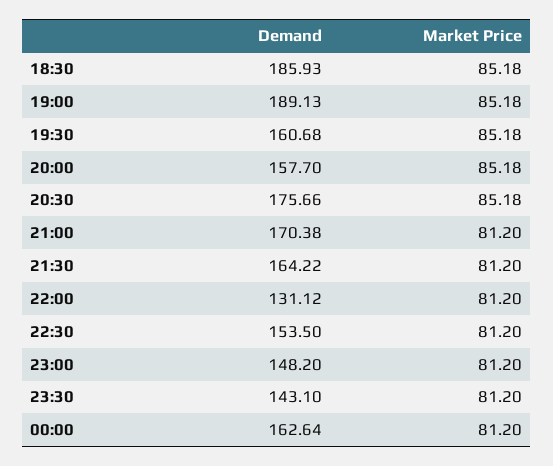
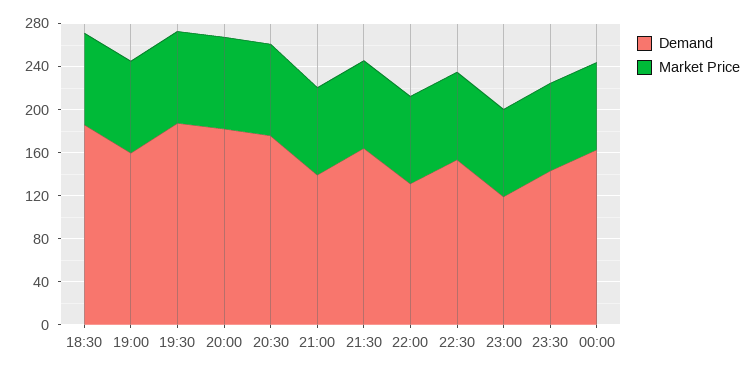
Demand, 19:00: 189.13 -> 160
Demand, 19:30: 160.68 -> 190
Demand, 20:00: 157.7 -> 180
Demand, 21:00: 170.38 -> 140
Demand, 23:00: 148.2 -> 120

